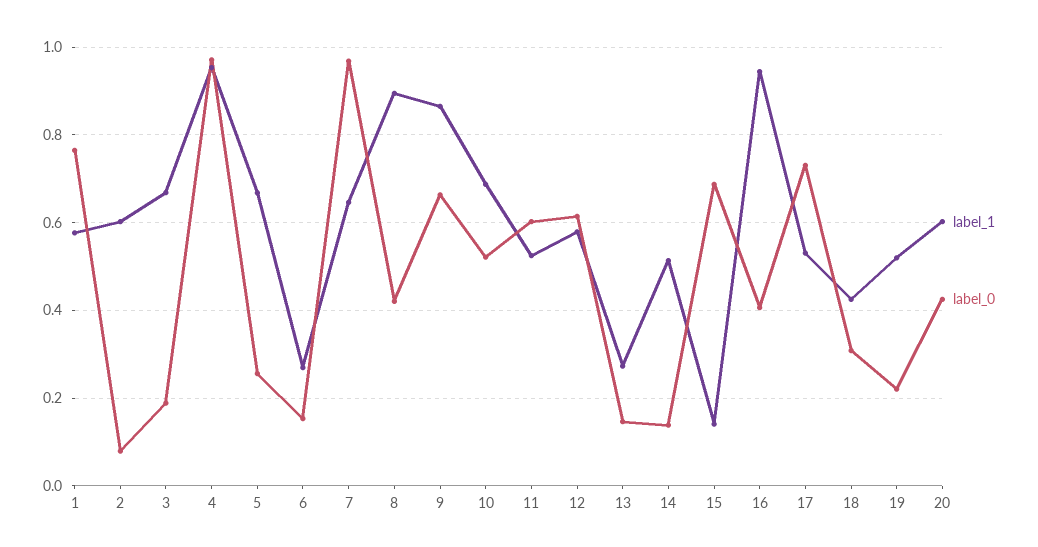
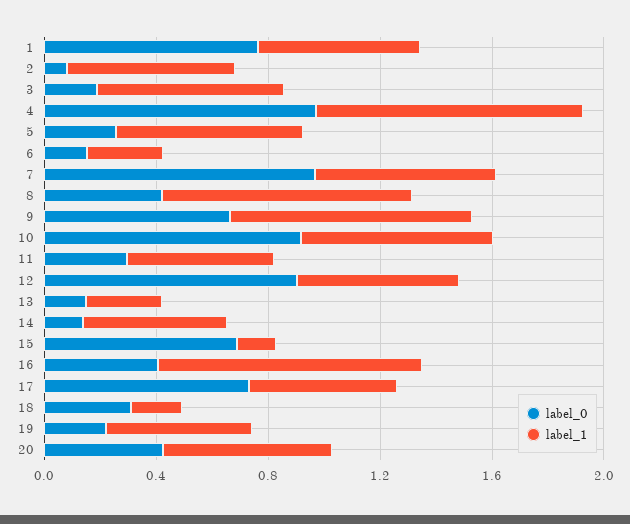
label_0, 10: 0.52 -> 0.9
label_0, 11: 0.6 -> 0.3
label_0, 12: 0.62 -> 0.9
label_1, 18: 0.42 -> 0.2

